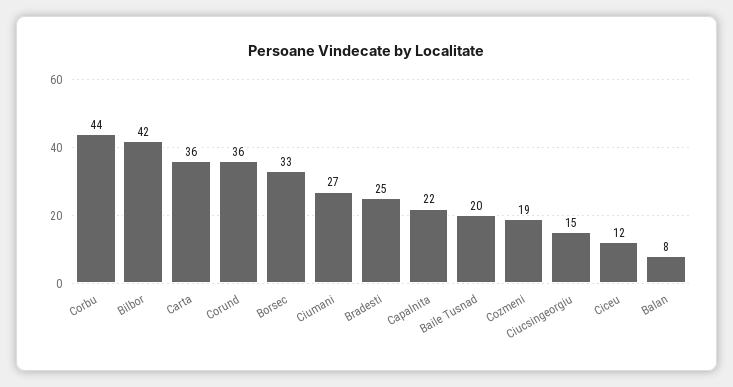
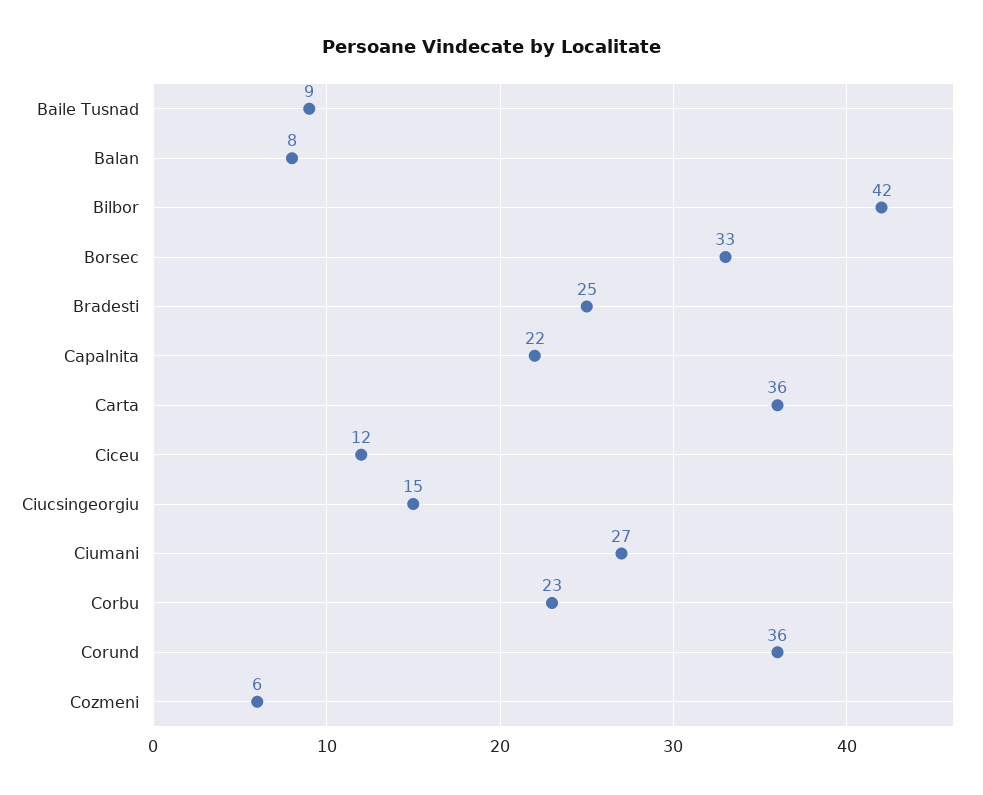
Corbu: 44 -> 23
Baile Tusnad: 20 -> 9
Cozmeni: 19 -> 6

